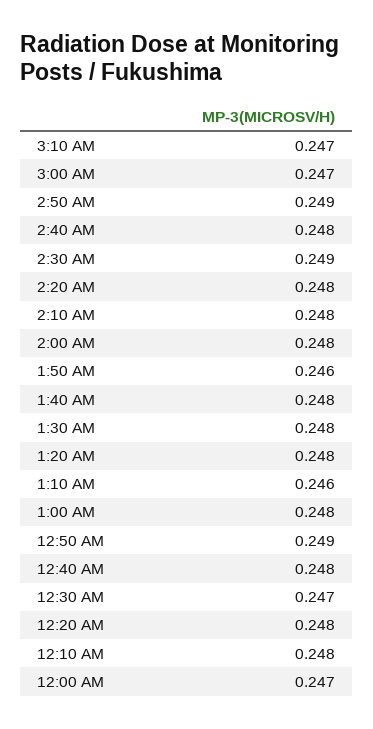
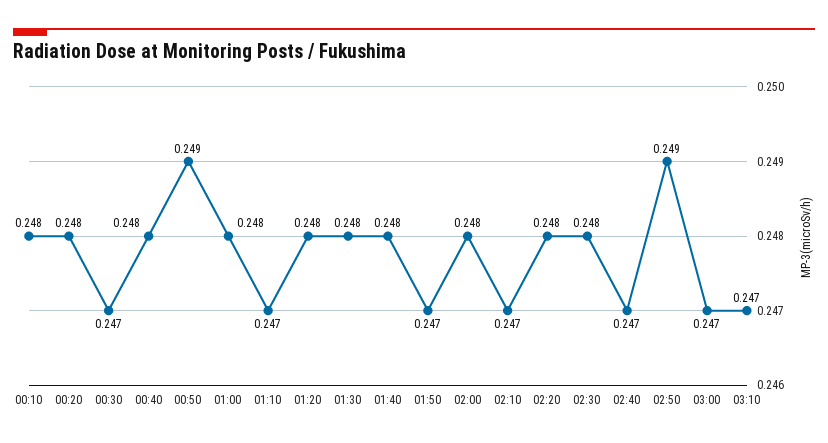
2:40 AM: 0.248 -> 0.247
2:30 AM: 0.249 -> 0.248
2:10 AM: 0.248 -> 0.247
1:50 AM: 0.246 -> 0.247
1:10 AM: 0.246 -> 0.247
12:00 AM: 0.247 -> none

